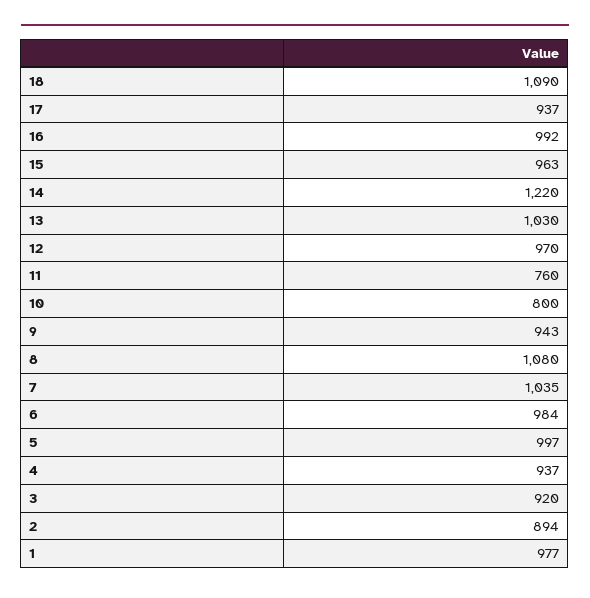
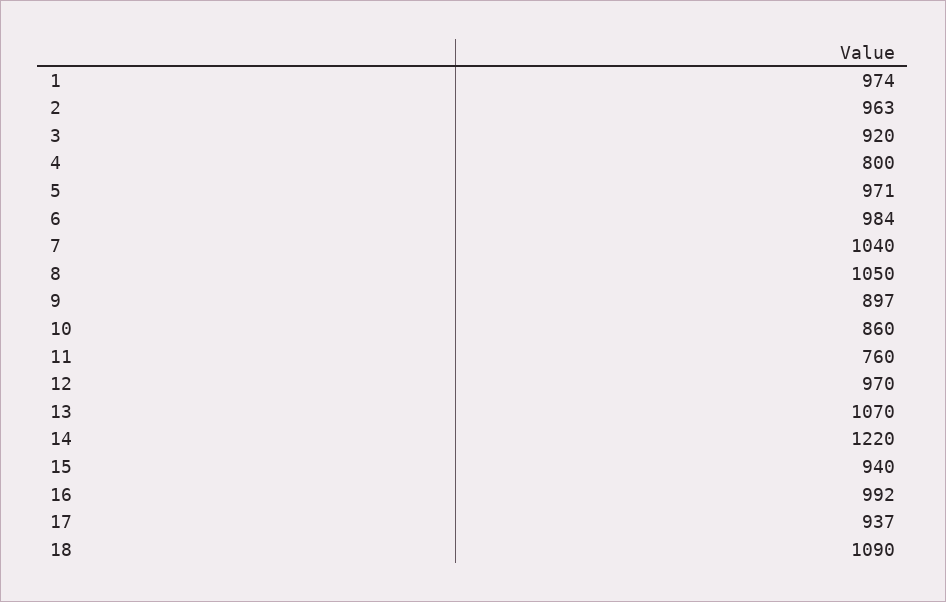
15: 963 -> 940
13: 1030 -> 1070
10: 800 -> 860
9: 943 -> 897
8: 1080 -> 1050
7: 1035 -> 1040
5: 997 -> 971
4: 937 -> 800
2: 894 -> 963
1: 977 -> 974

